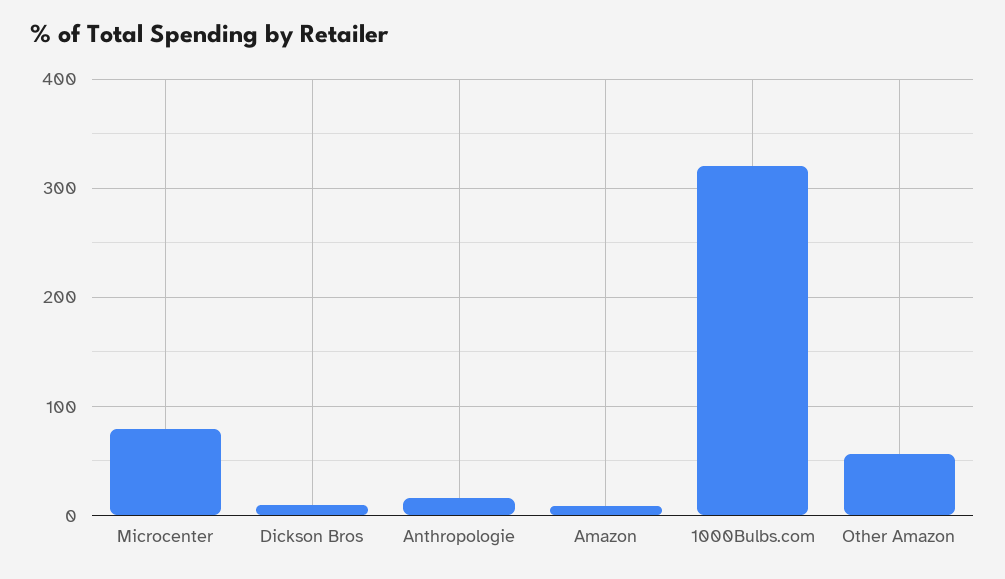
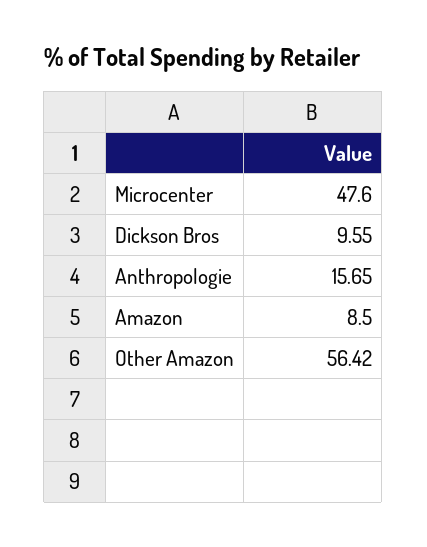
Microcenter: 80 -> 47.6
1000Bulbs.com: 320 -> none

